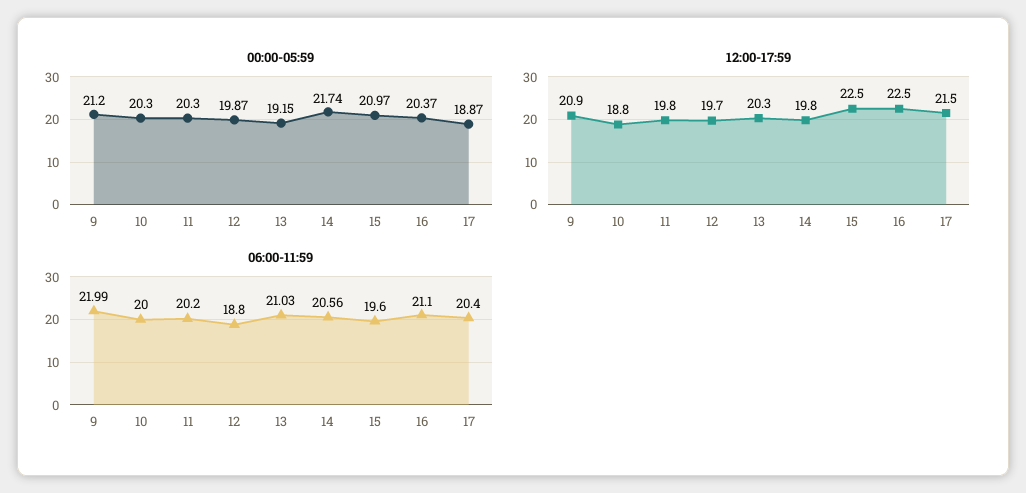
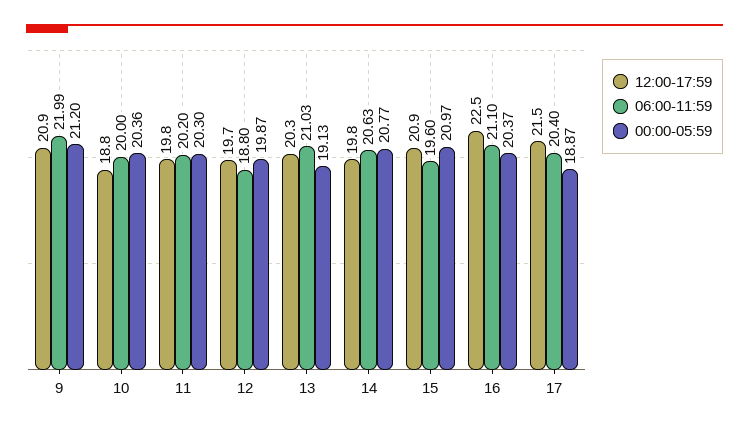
00:00-05:59, 10: 20.3 -> 20.36
00:00-05:59, 13: 19.15 -> 19.13
00:00-05:59, 14: 21.74 -> 20.77
12:00-17:59, 15: 22.5 -> 20.9
06:00-11:59, 14: 20.56 -> 20.63

